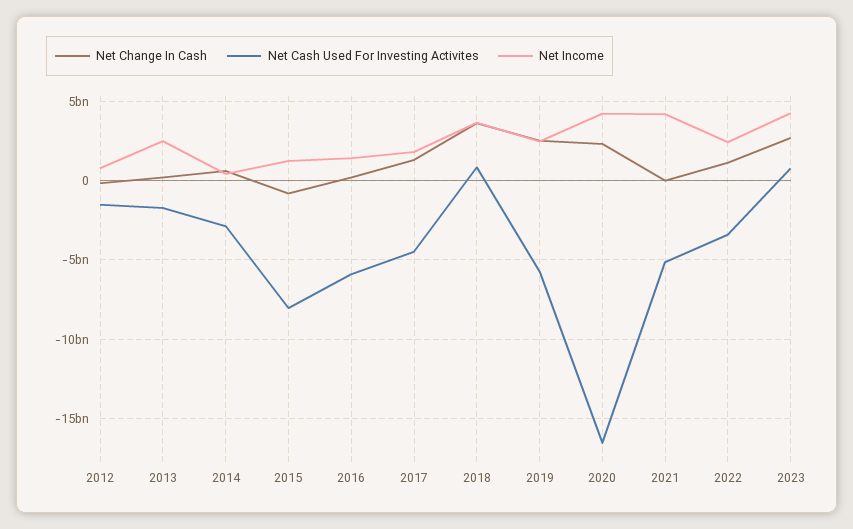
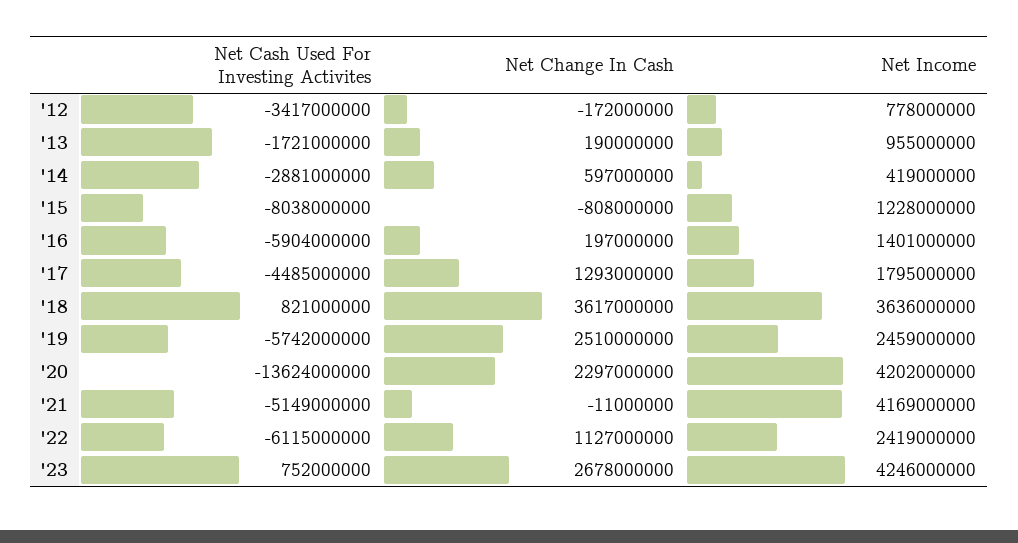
Net Cash Used For Investing Activites, 2012: -1500000000 -> -3417000000
Net Income, 2013: 2500000000 -> 955000000
Net Cash Used For Investing Activites, 2020: -16500000000 -> -13624000000
Net Cash Used For Investing Activites, 2022: -3500000000 -> -6115000000

